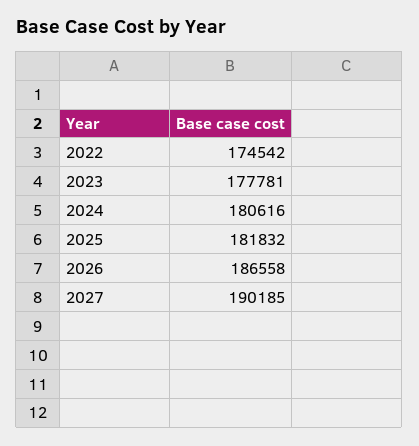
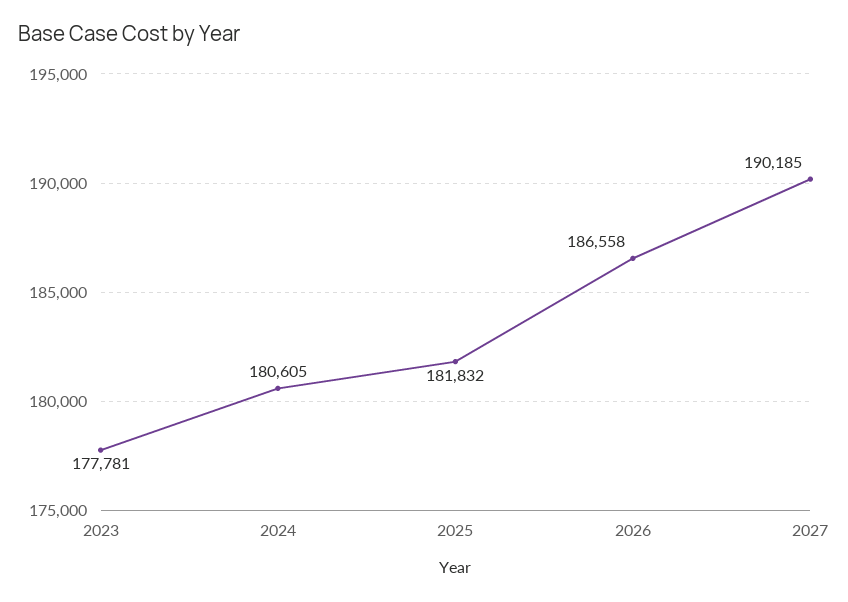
2022: 174542 -> none
2024: 180616 -> 180605

